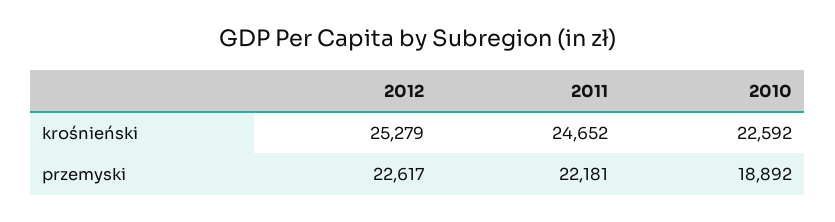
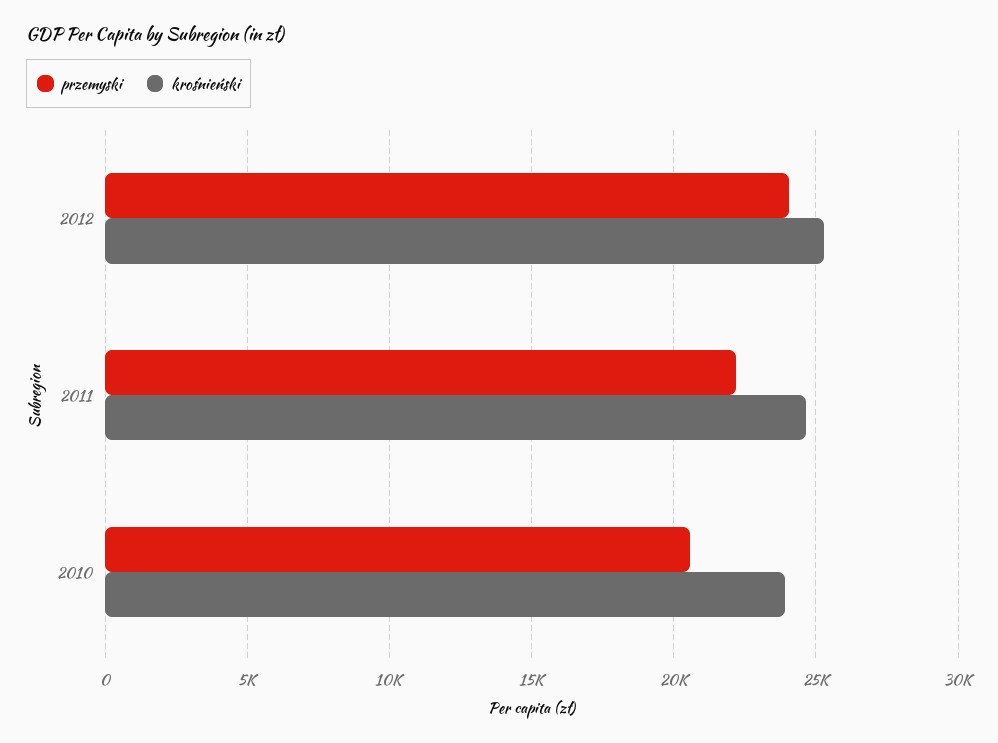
krośnieński, 2010: 22592 -> 24000
przemyski, 2012: 22617 -> 24000
przemyski, 2010: 18892 -> 20500

